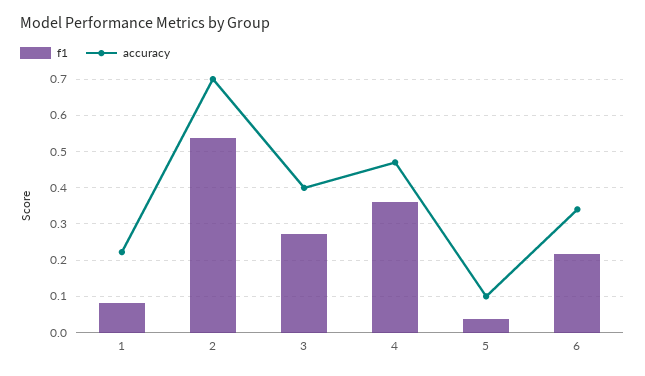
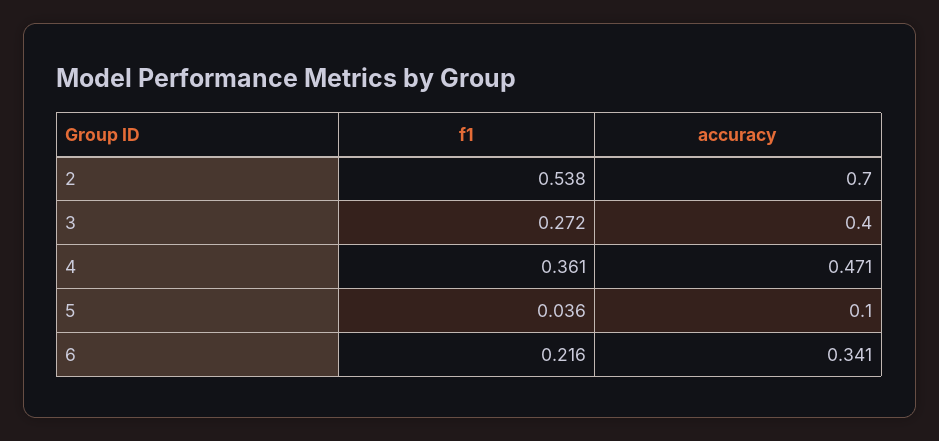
f1, 1: 0.08 -> none
accuracy, 1: 0.22 -> none

